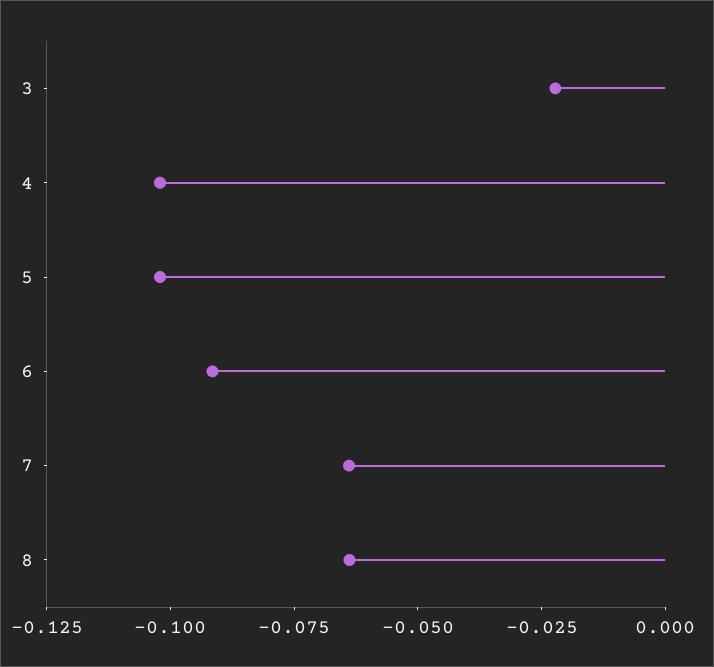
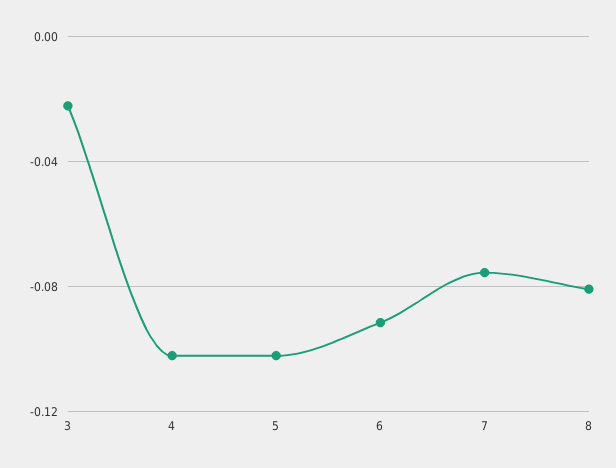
7: -0.065 -> -0.075
8: -0.065 -> -0.08

